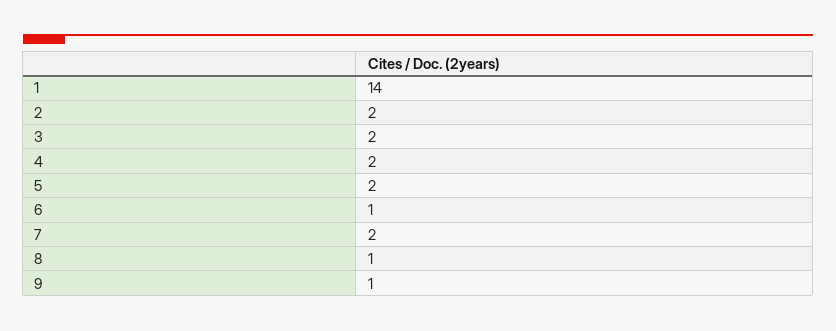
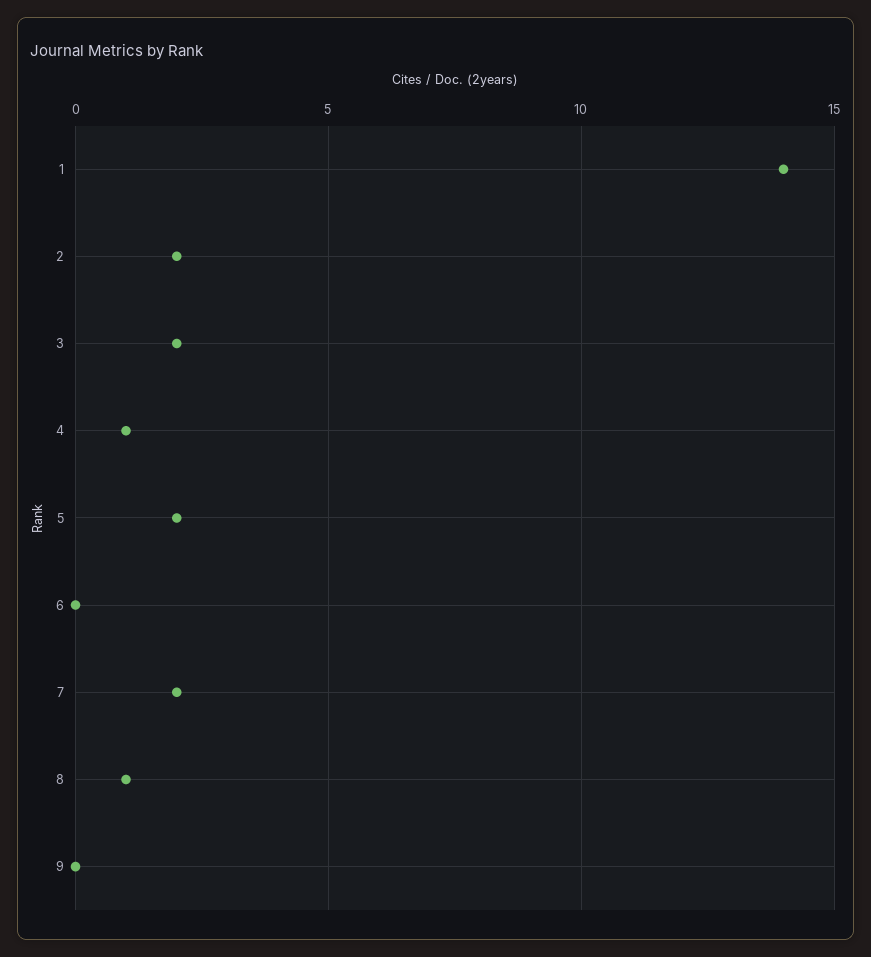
4: 2 -> 1
6: 1 -> 0
9: 1 -> 0

